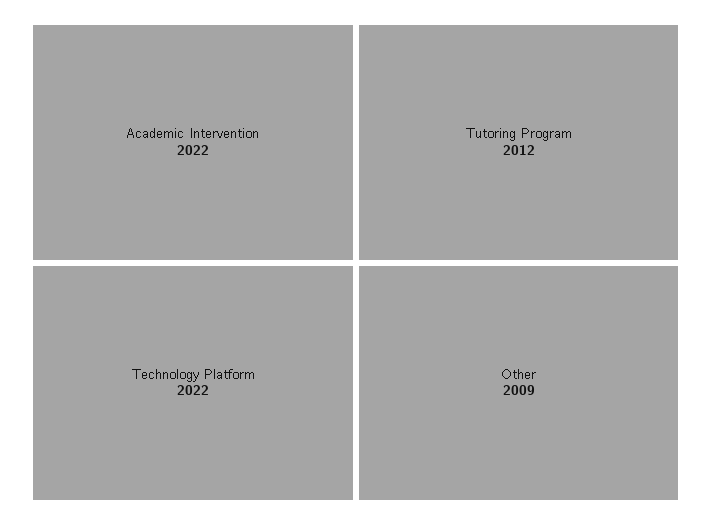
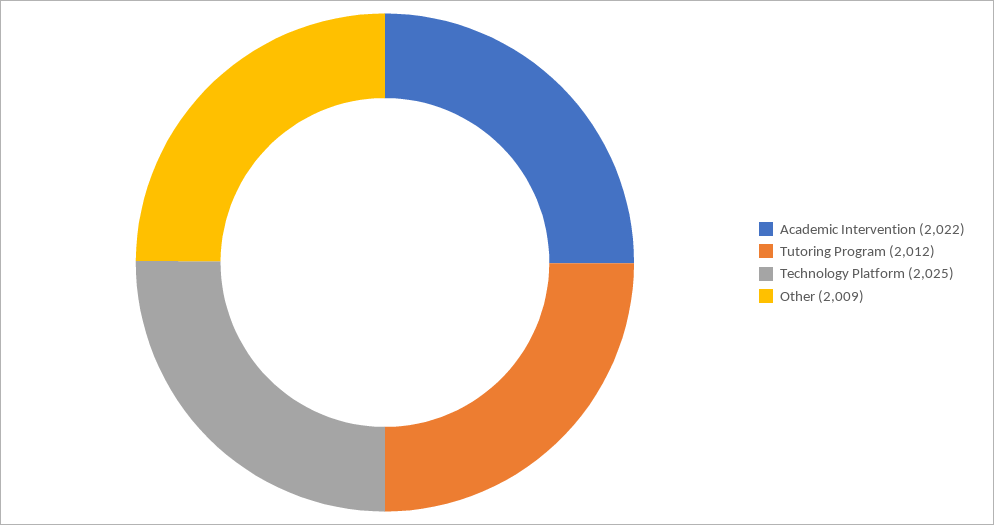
Technology Platform: 2022 -> 2025

